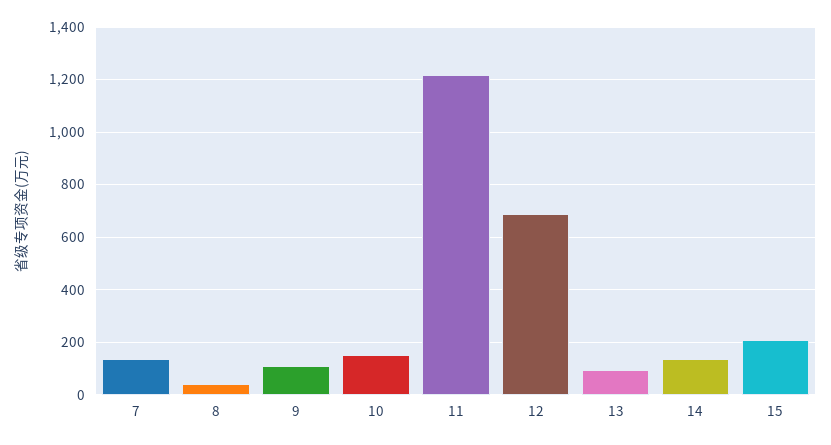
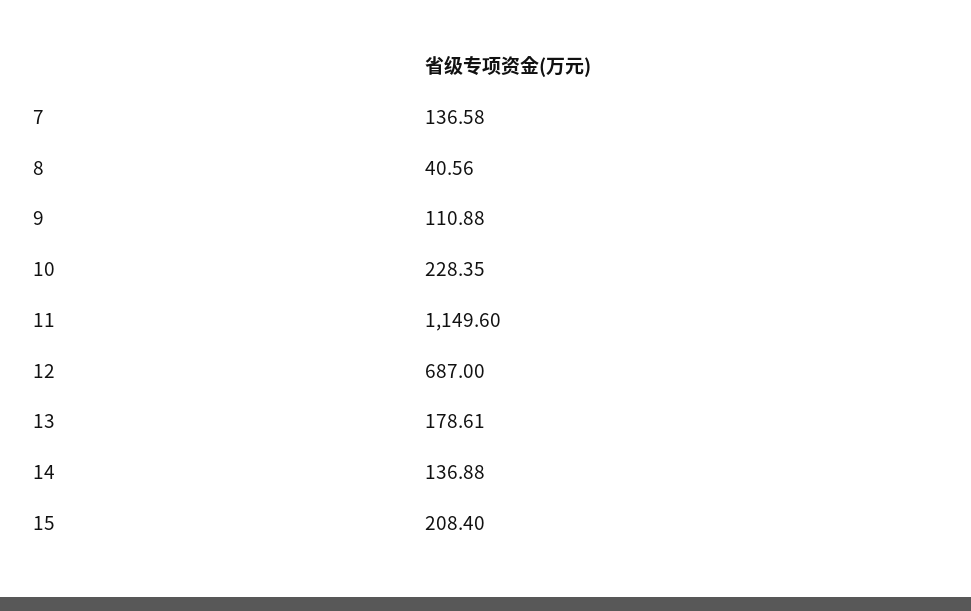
10: 150 -> 228.35
11: 1225 -> 1149.6
13: 100 -> 178.61

